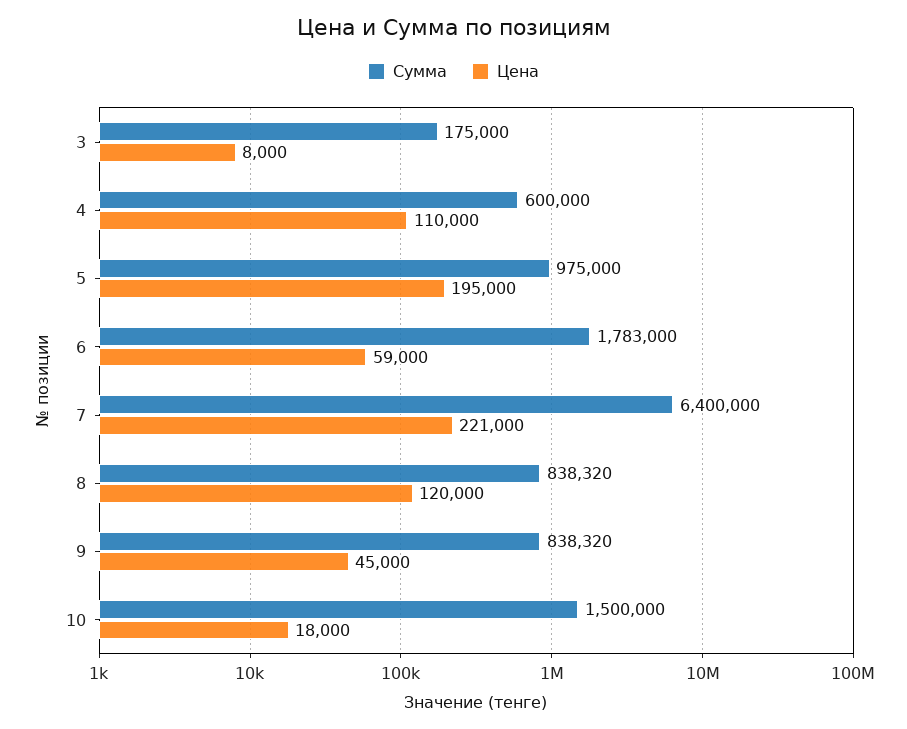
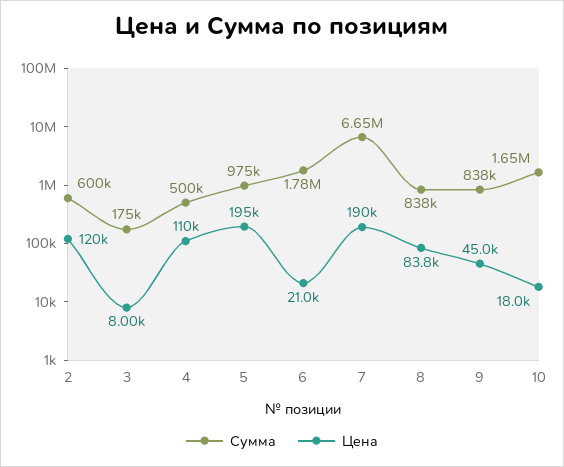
Сумма, 4: 600000 -> 500000
Цена, 6: 59000 -> 21000
Сумма, 7: 6400000 -> 6650000
Цена, 7: 221000 -> 190000
Цена, 8: 120000 -> 83800
Сумма, 10: 1500000 -> 1650000
Сумма, 2: none -> 600000
Цена, 2: none -> 120000

